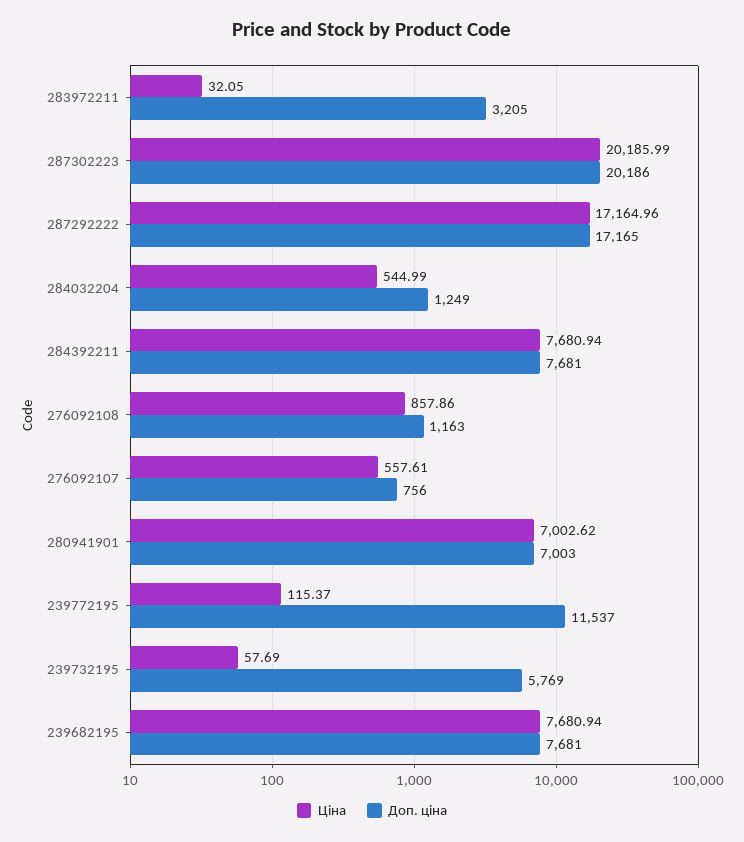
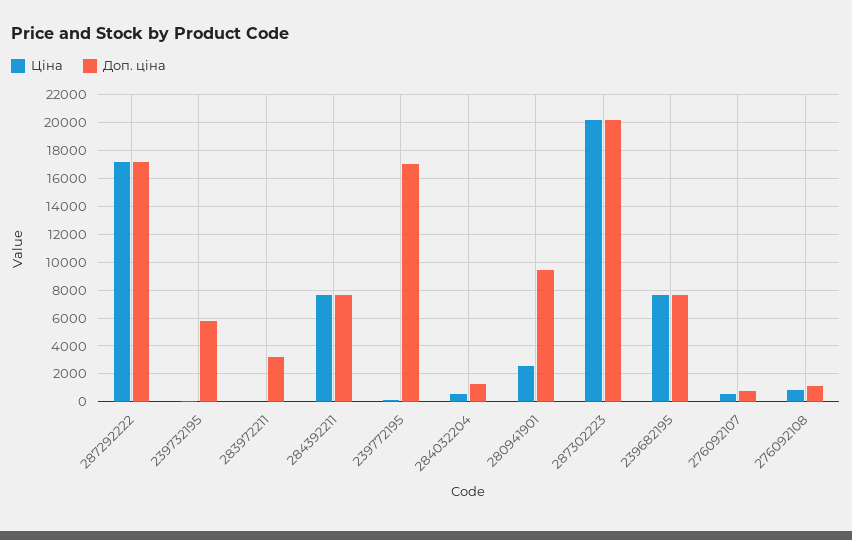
Ціна, 280941901: 7002.62 -> 2500
Доп. ціна, 280941901: 7003 -> 9500
Доп. ціна, 239772195: 11537 -> 17000

